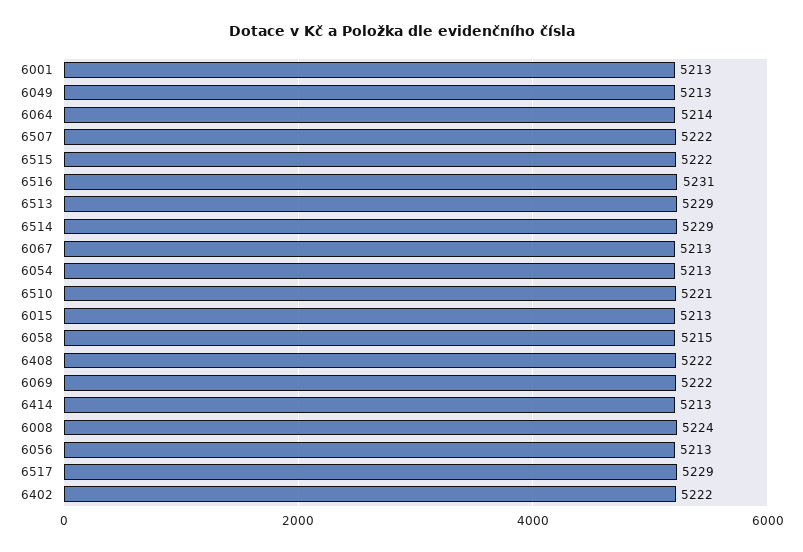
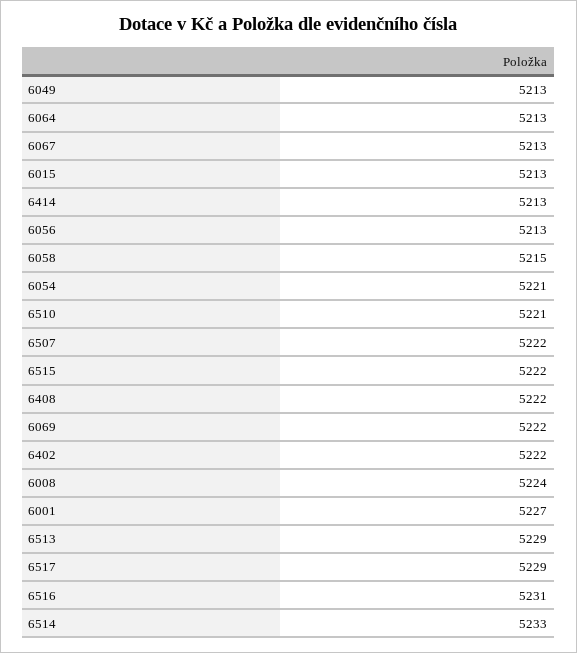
6001: 5213 -> 5227
6064: 5214 -> 5213
6514: 5229 -> 5233
6054: 5213 -> 5221

